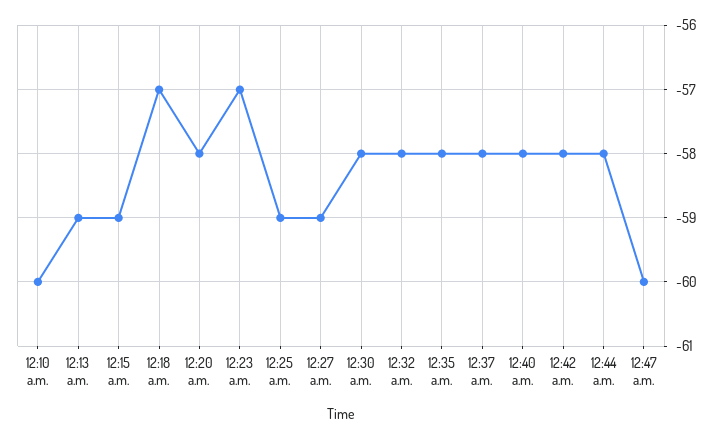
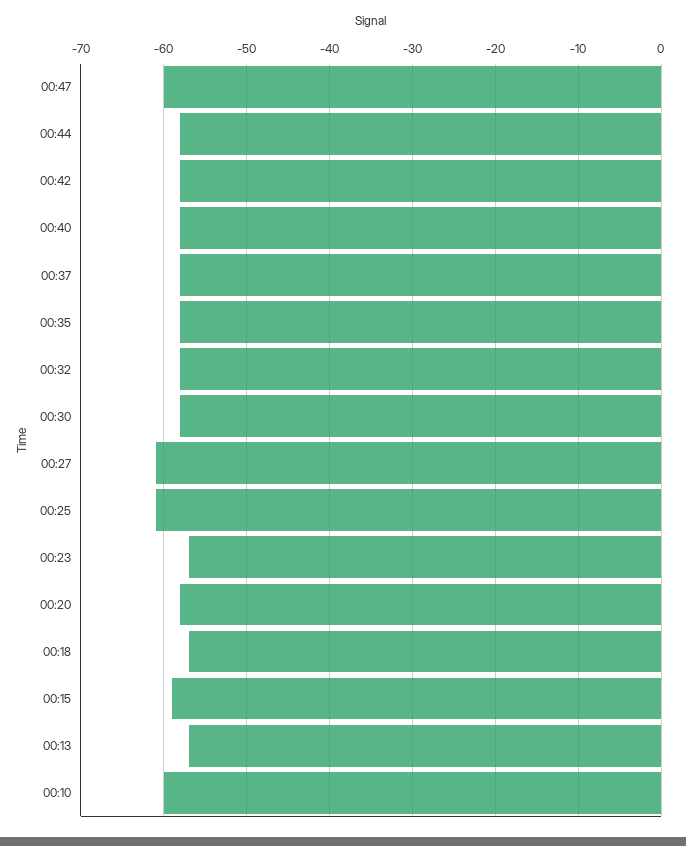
12:13 a.m.: -59 -> -57
12:25 a.m.: -59 -> -61
12:27 a.m.: -59 -> -61

